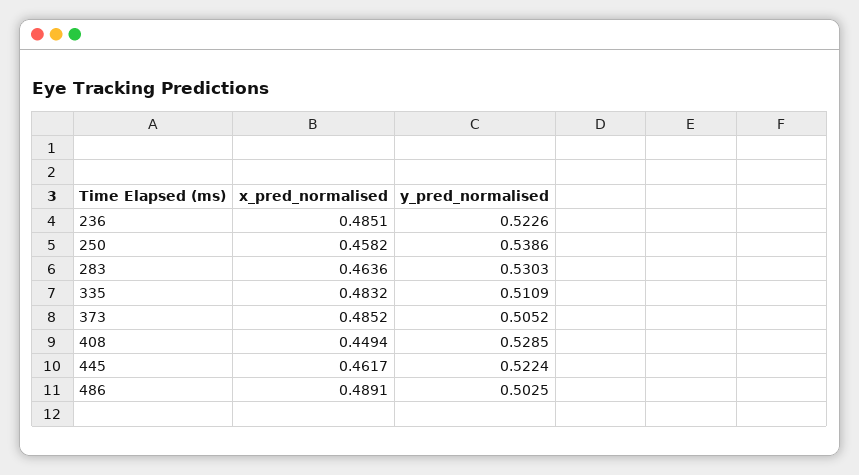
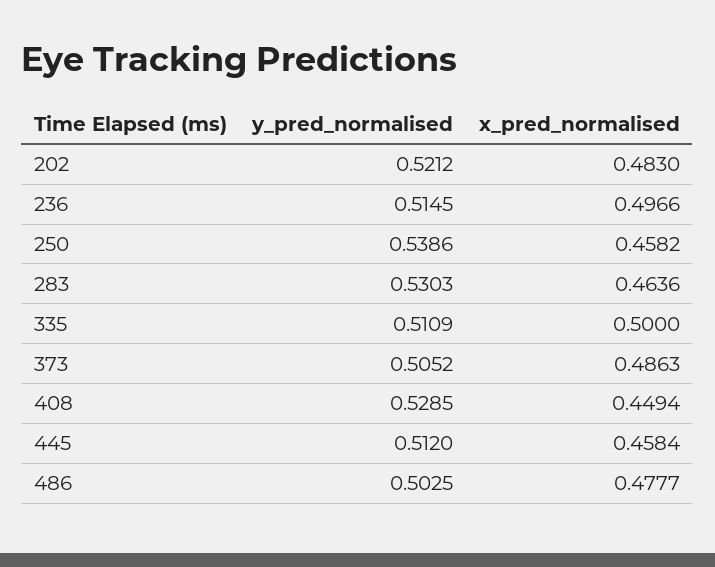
x_pred_normalised, 236: 0.4851 -> 0.4966
y_pred_normalised, 236: 0.5226 -> 0.5145
x_pred_normalised, 335: 0.4832 -> 0.5
x_pred_normalised, 373: 0.4852 -> 0.4863
x_pred_normalised, 445: 0.4617 -> 0.4584
y_pred_normalised, 445: 0.5224 -> 0.512
x_pred_normalised, 486: 0.4891 -> 0.4777
y_pred_normalised, 202: none -> 0.5212
x_pred_normalised, 202: none -> 0.483

